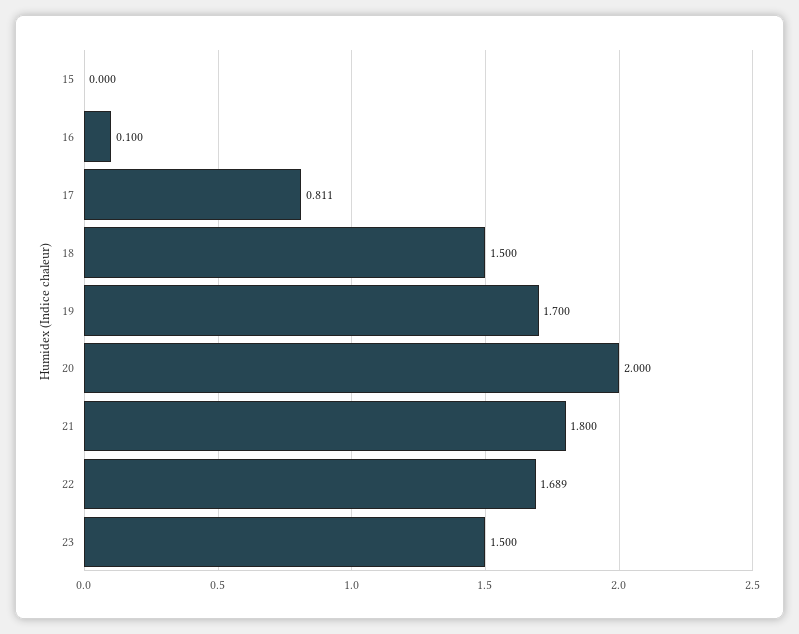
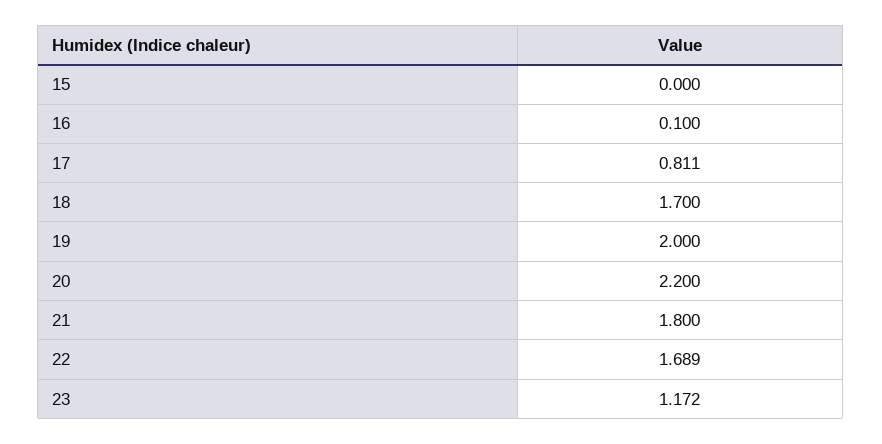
18: 1.5 -> 1.7
19: 1.7 -> 2
20: 2 -> 2.2
23: 1.5 -> 1.172

